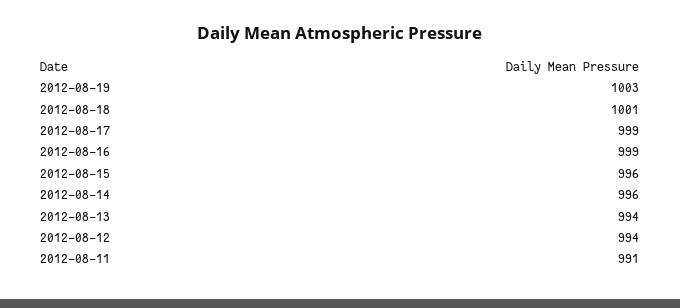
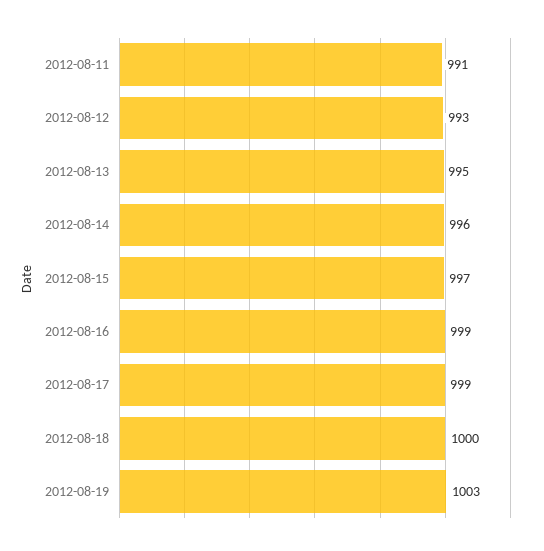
2012-08-18: 1001 -> 1000
2012-08-15: 996 -> 997
2012-08-13: 994 -> 995
2012-08-12: 994 -> 993

